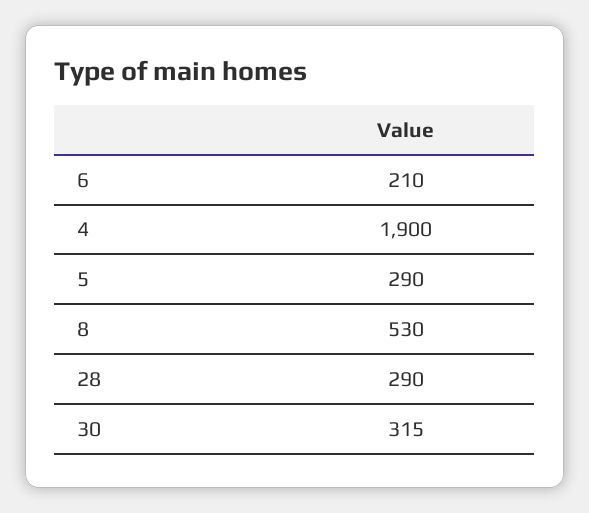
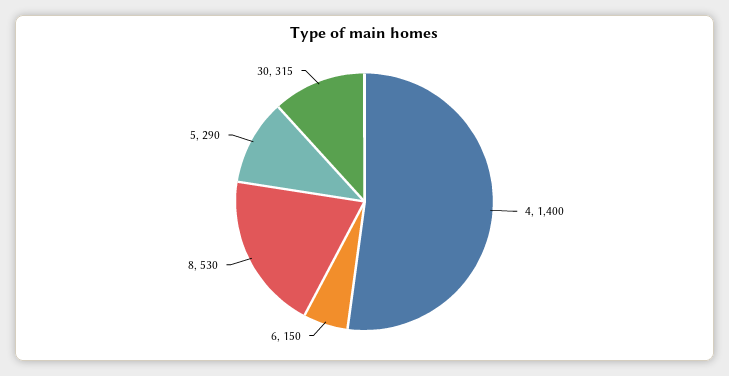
6: 210 -> 150
4: 1900 -> 1400
28: 290 -> none

